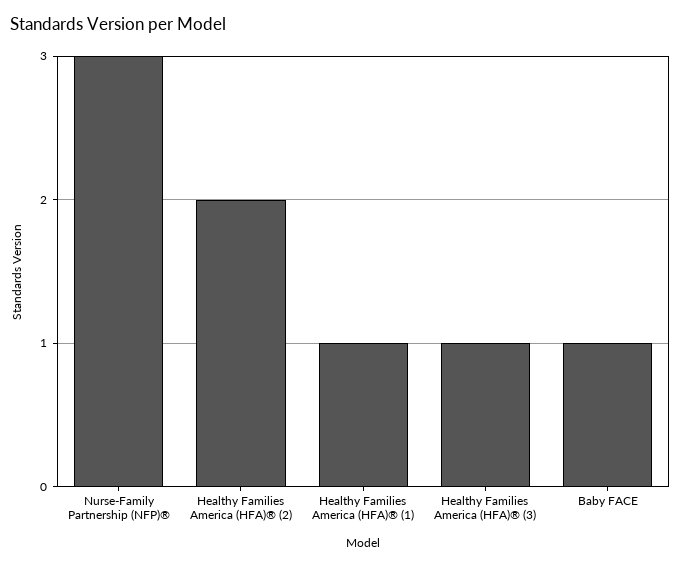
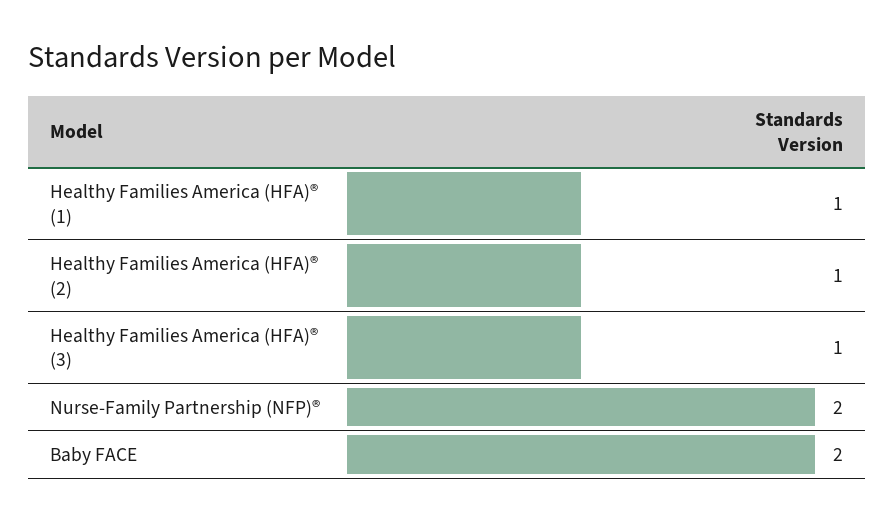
Nurse-Family Partnership (NFP)®: 3 -> 2
Healthy Families America (HFA)® (2): 2 -> 1
Baby FACE: 1 -> 2

